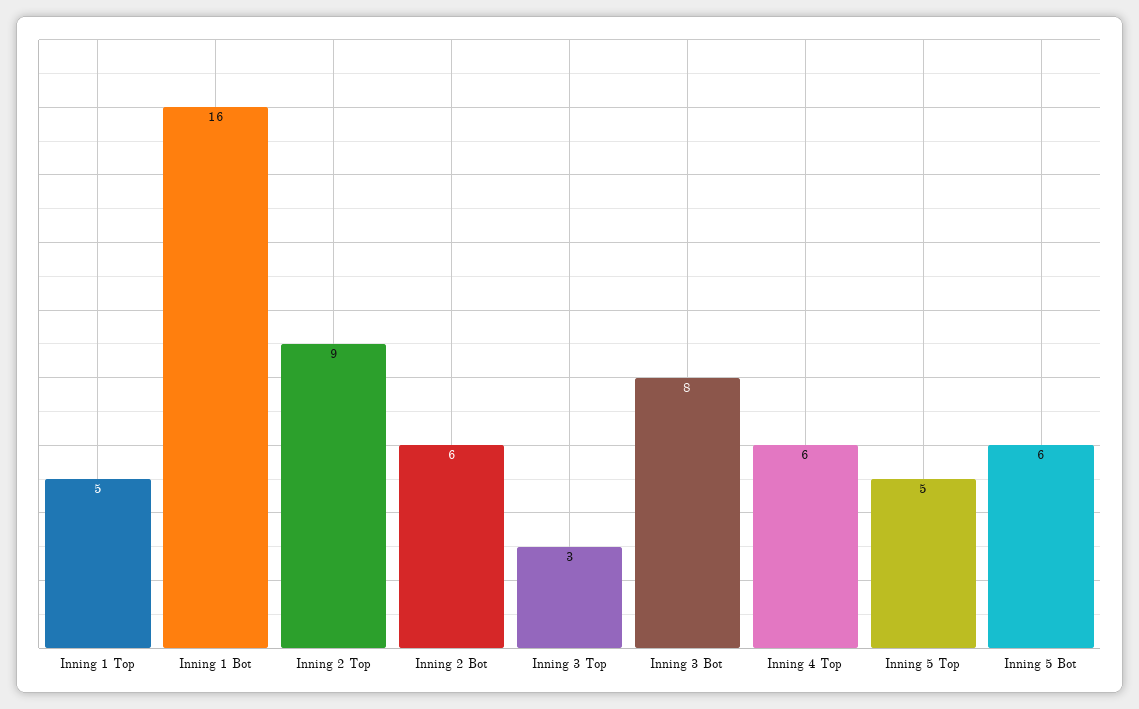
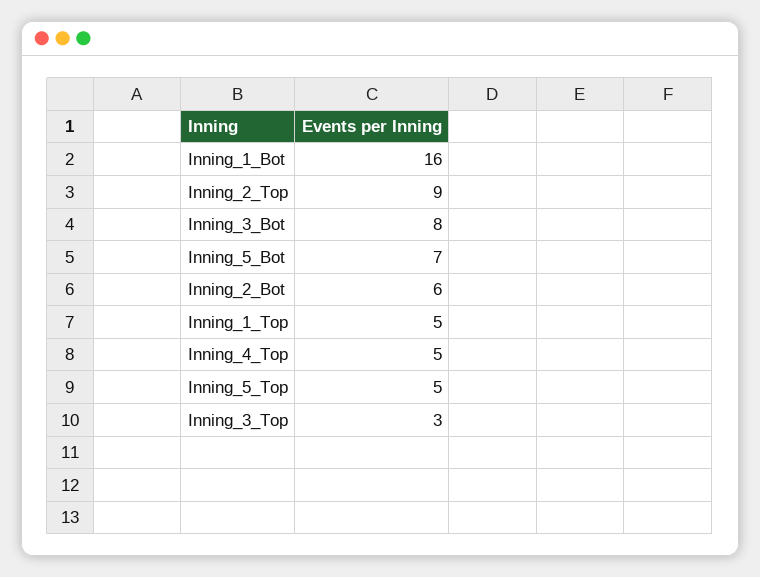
Inning 4 Top: 6 -> 5
Inning 5 Bot: 6 -> 7

